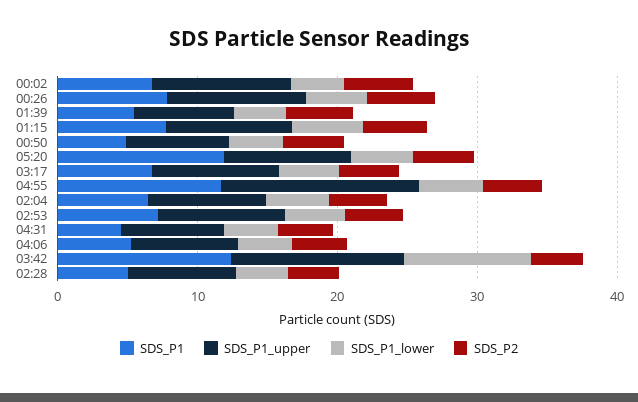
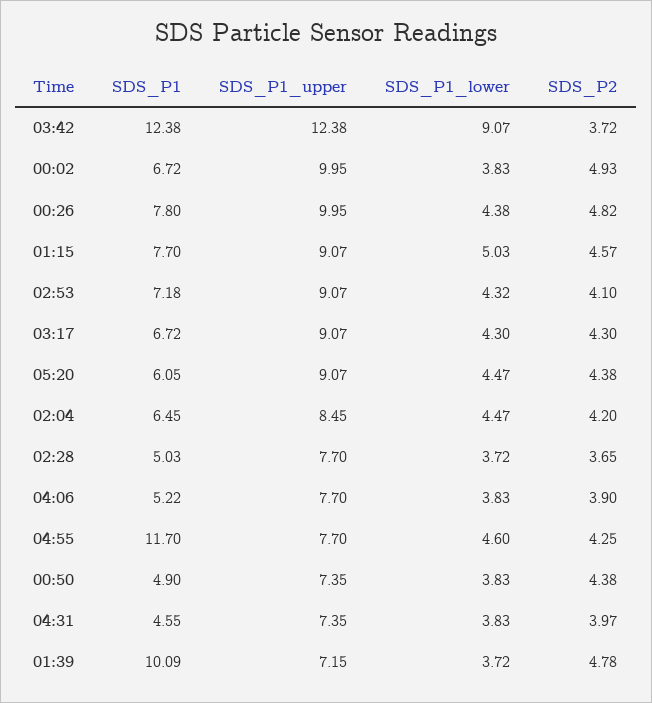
SDS_P1, 01:39: 6 -> 10.09
SDS_P1, 05:20: 12 -> 6.05
SDS_P1_upper, 04:55: 14 -> 7.7

